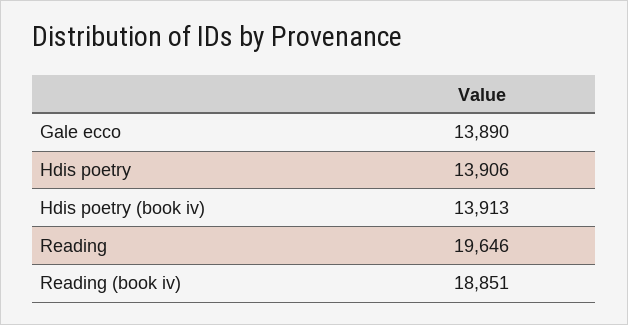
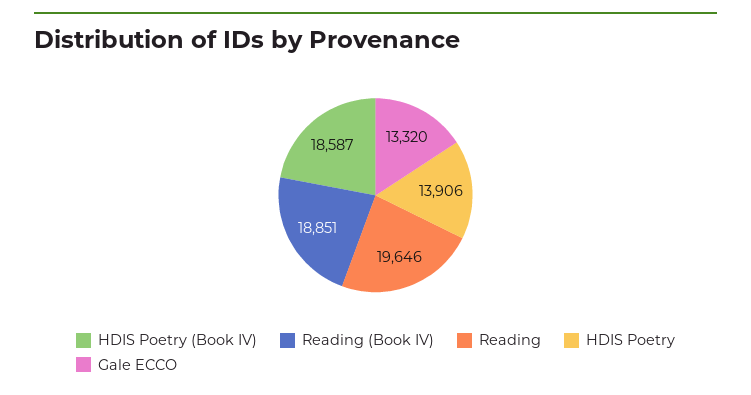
Gale ecco: 13890 -> 13320
Hdis poetry (book iv): 13913 -> 18587

